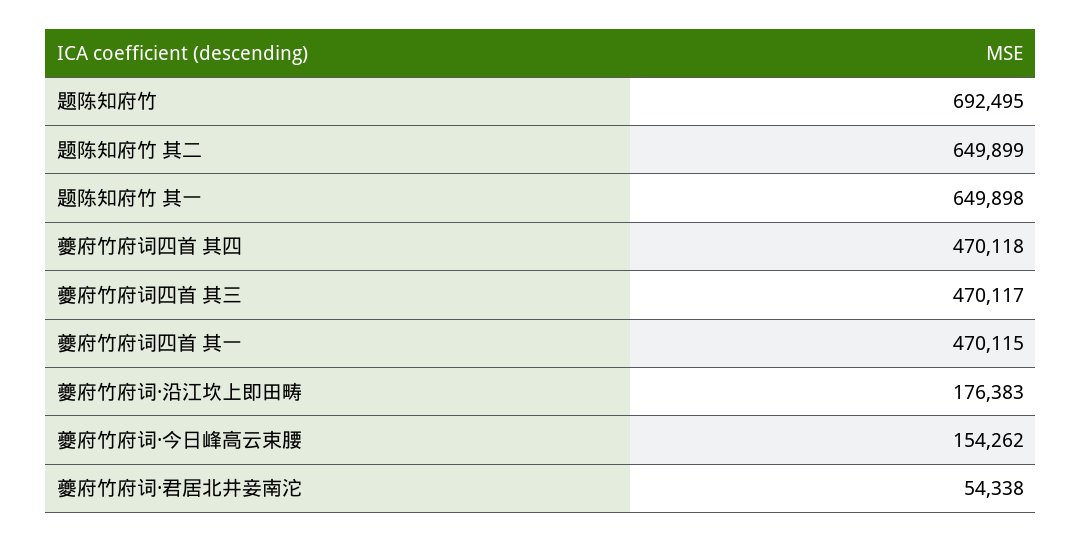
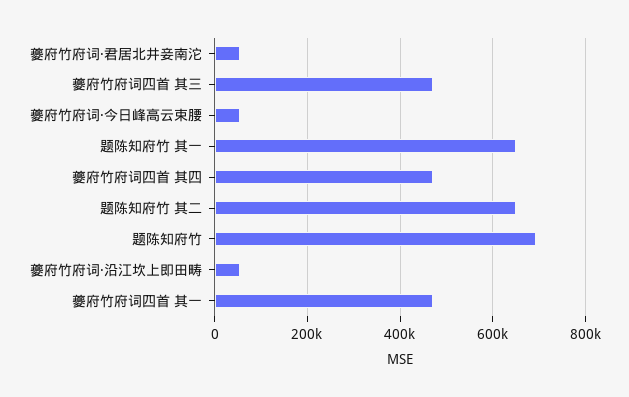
夔府竹府词·沿江坎上即田畴: 176383 -> 60000
夔府竹府词·今日峰高云束腰: 154262 -> 60000

